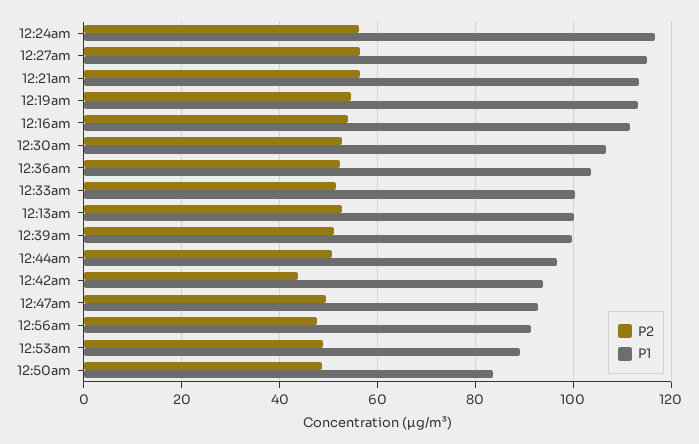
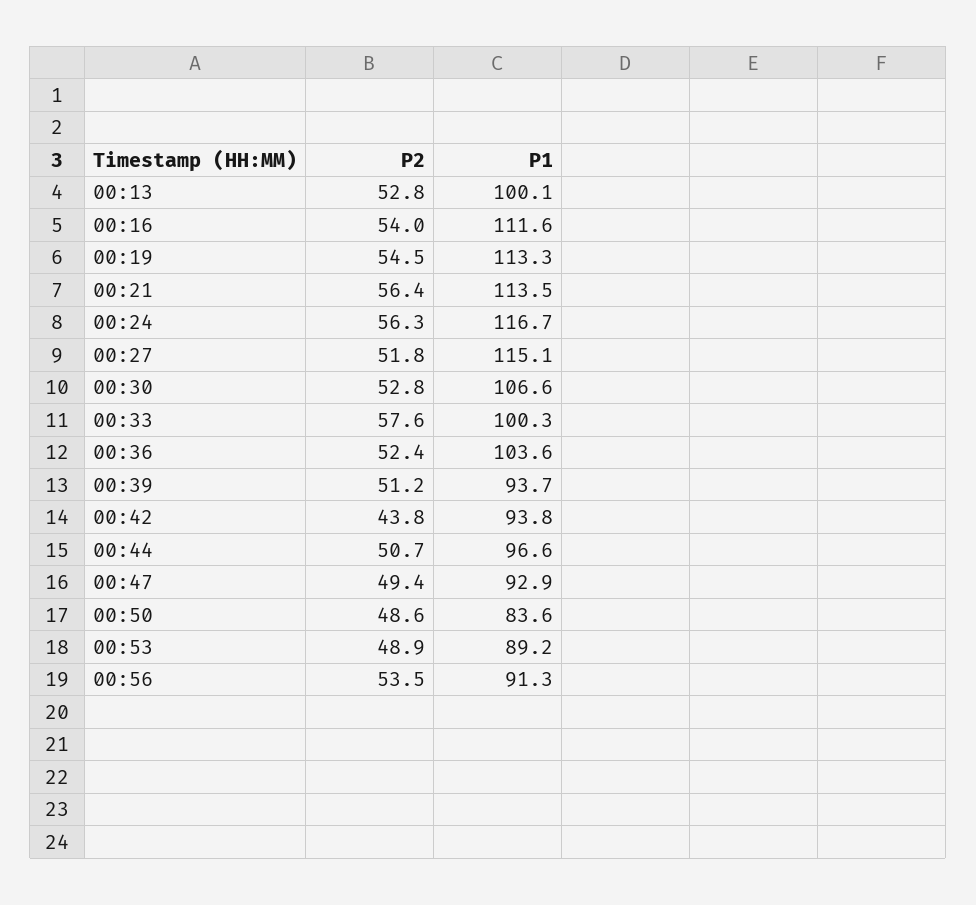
P2, 12:27am: 56 -> 51.8
P2, 12:33am: 52 -> 57.6
P1, 12:39am: 100 -> 93.7
P2, 12:56am: 48 -> 53.5

